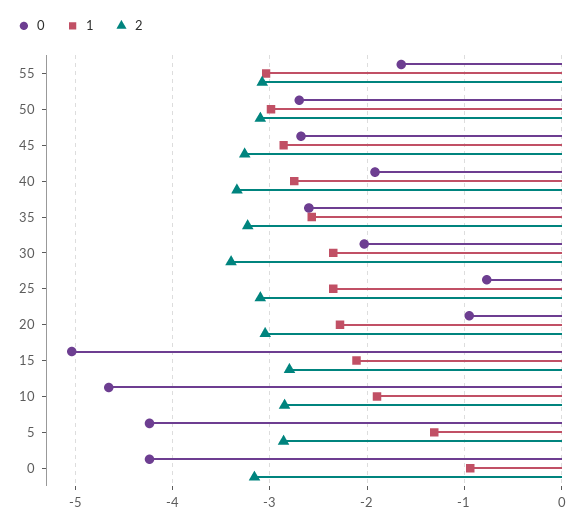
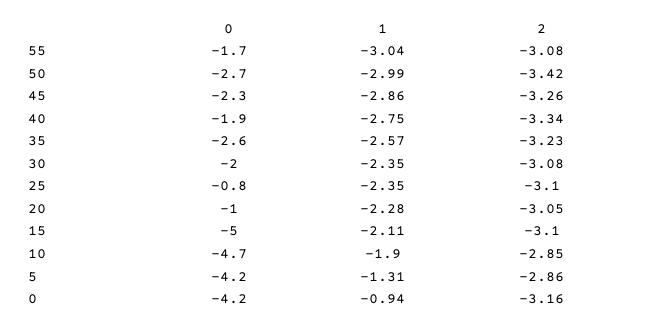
2, 50: -3.1 -> -3.42
0, 45: -2.7 -> -2.3
2, 30: -3.4 -> -3.08
2, 15: -2.8 -> -3.1

